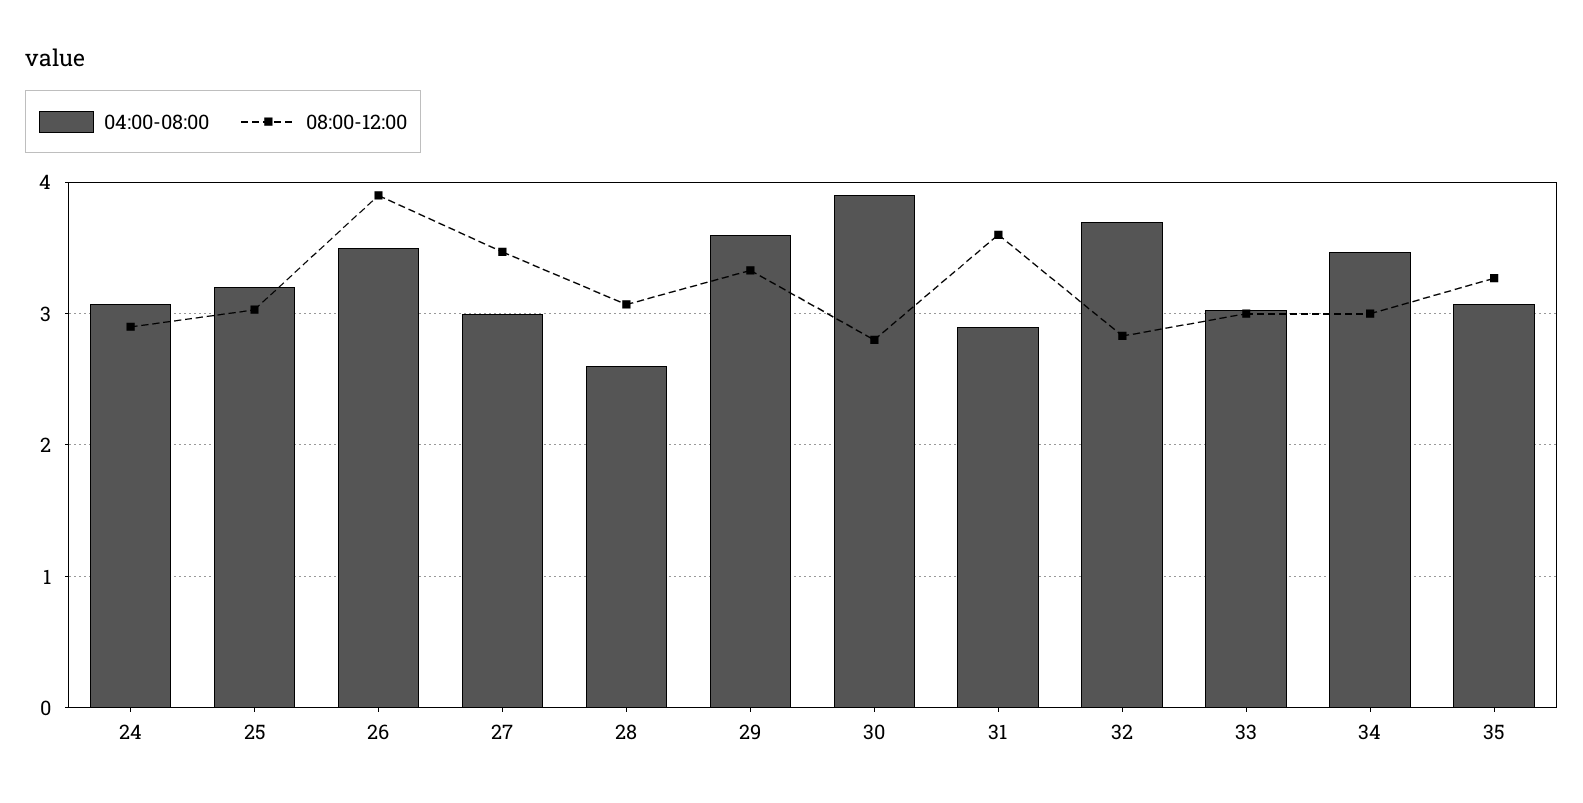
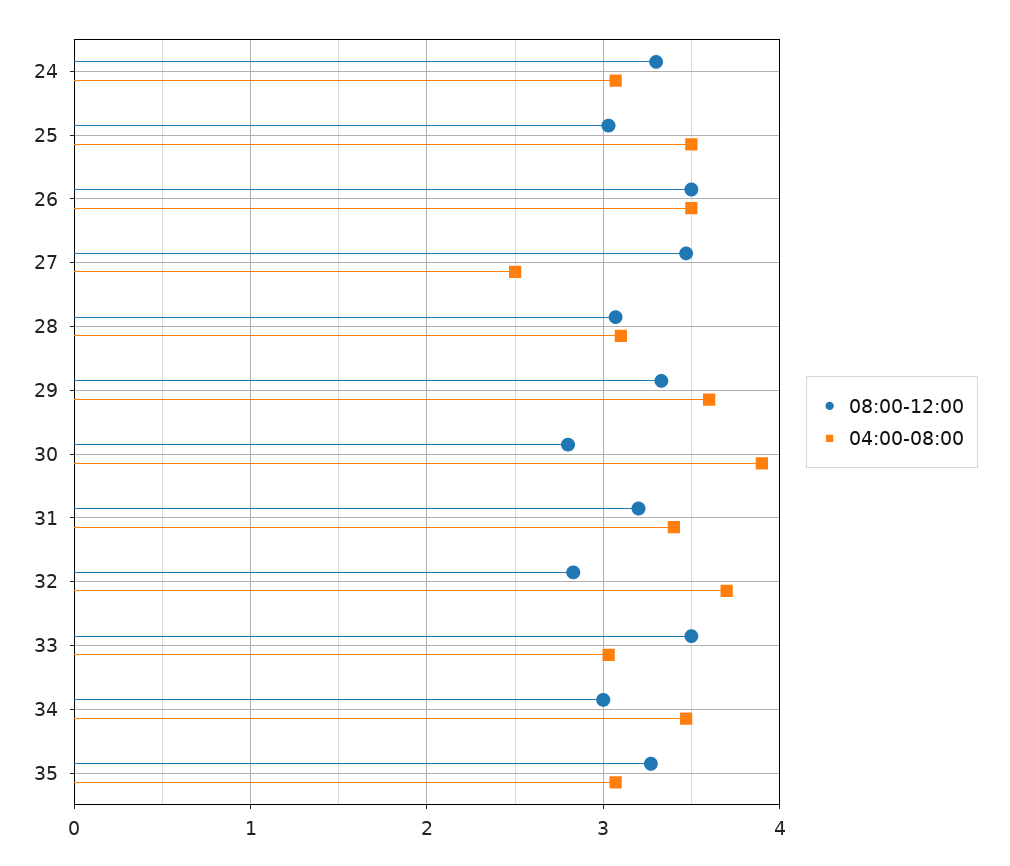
08:00-12:00, 24: 2.9 -> 3.3
04:00-08:00, 25: 3.2 -> 3.5
08:00-12:00, 26: 3.9 -> 3.5
04:00-08:00, 27: 3 -> 2.5
04:00-08:00, 28: 2.6 -> 3.1
04:00-08:00, 31: 2.9 -> 3.4
08:00-12:00, 31: 3.6 -> 3.2
08:00-12:00, 33: 3 -> 3.5

